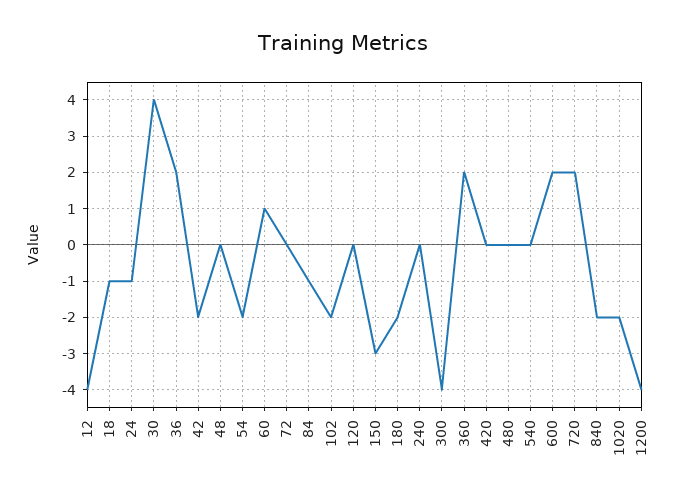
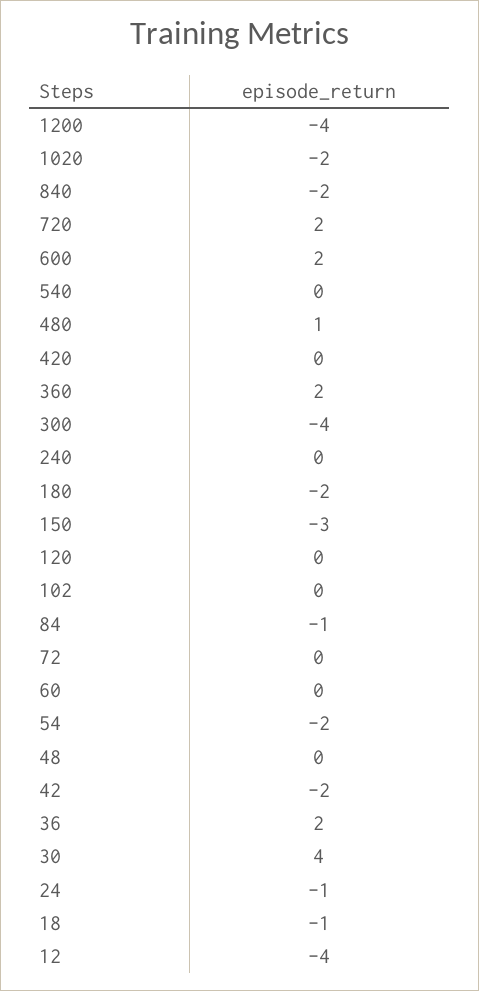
60: 1 -> 0
102: -2 -> 0
480: 0 -> 1

